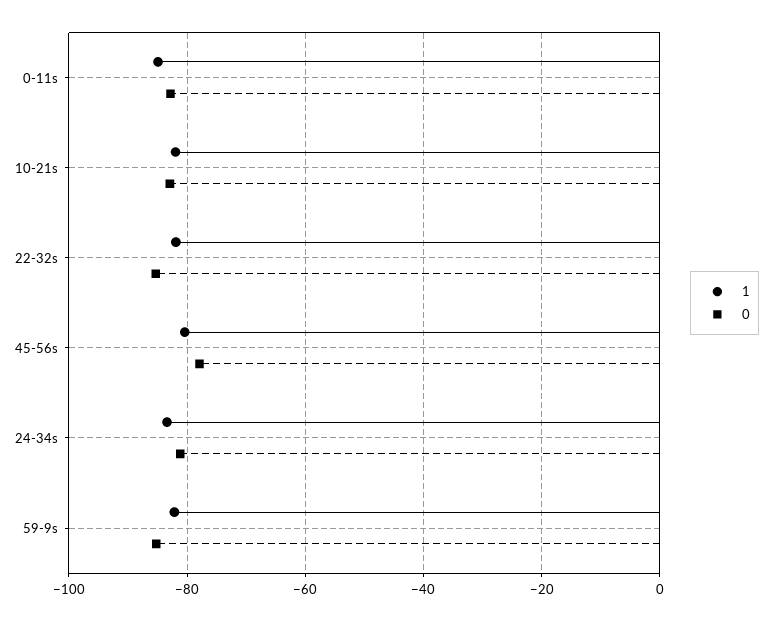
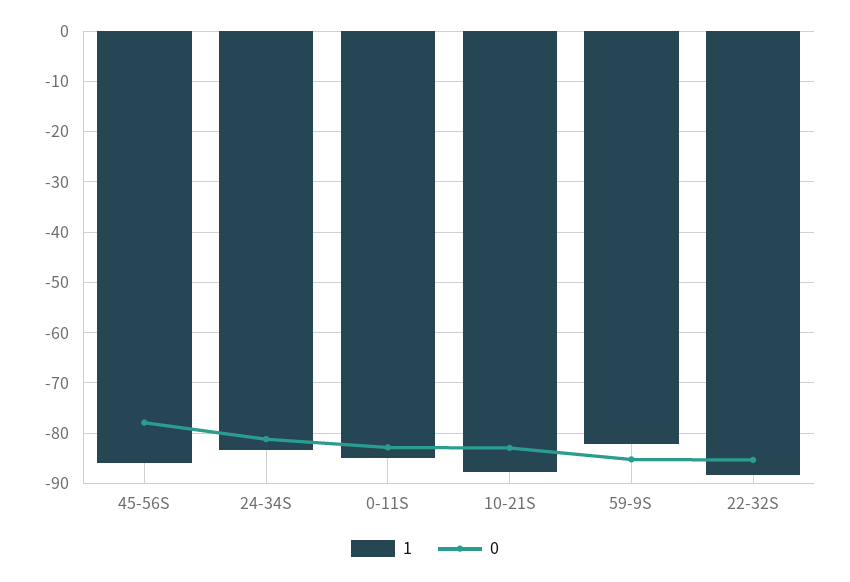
1, 10-21s: -82 -> -88
1, 22-32s: -82 -> -88
1, 45-56s: -80 -> -86

